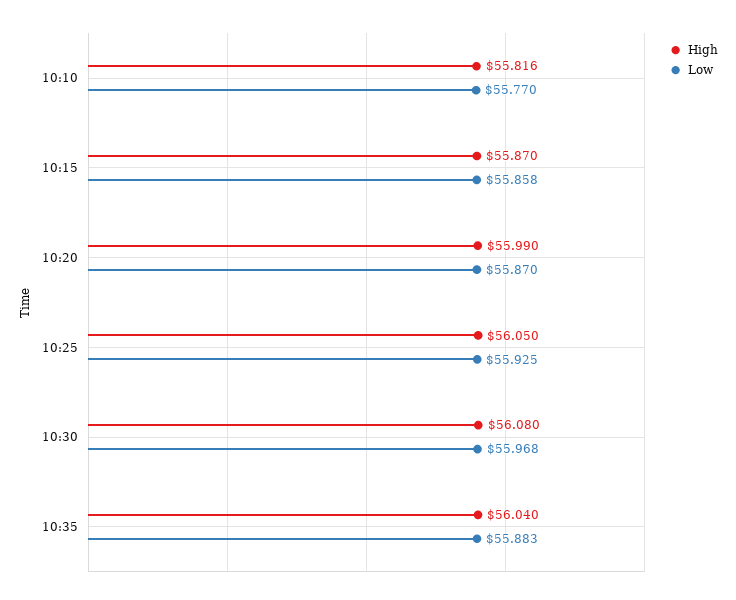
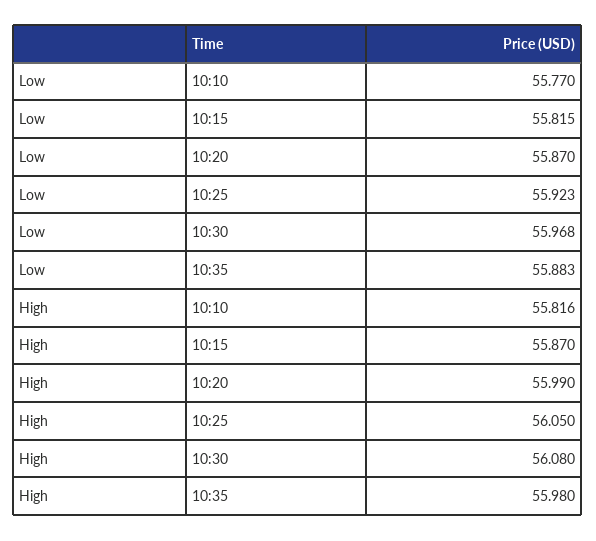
Low, 10:15: 55.858 -> 55.815
Low, 10:25: 55.925 -> 55.923
High, 10:35: 56.04 -> 55.98

